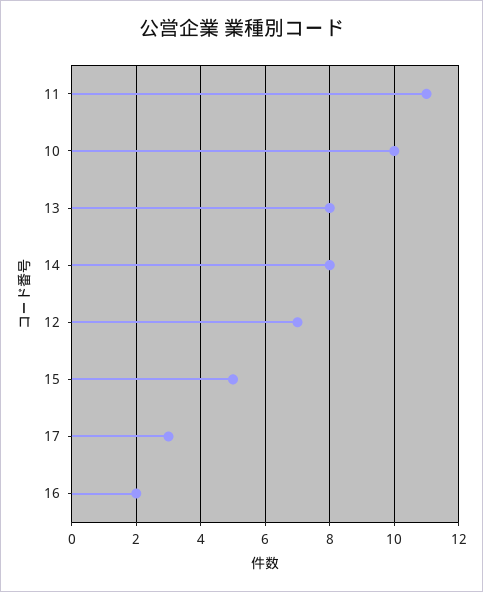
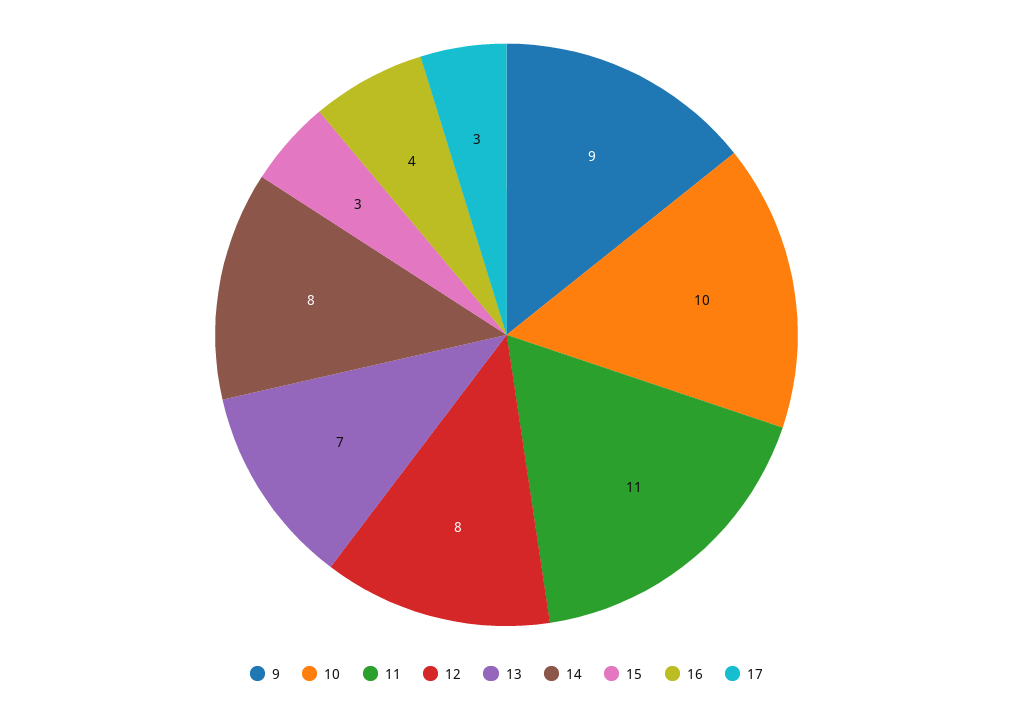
13: 8 -> 7
12: 7 -> 8
15: 5 -> 3
16: 2 -> 4
9: none -> 9

